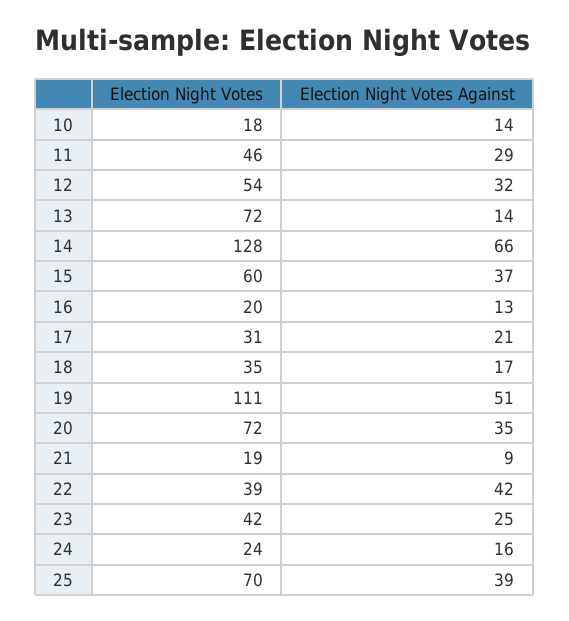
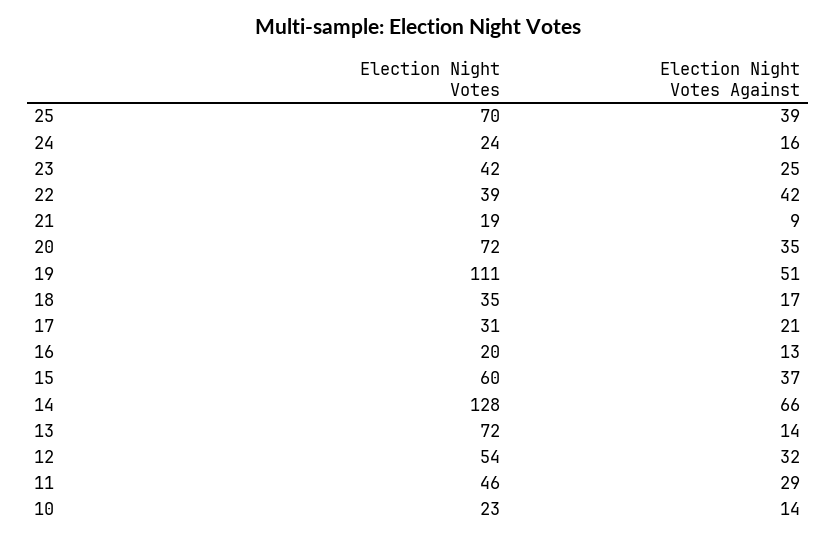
Election Night Votes, 10: 18 -> 23

